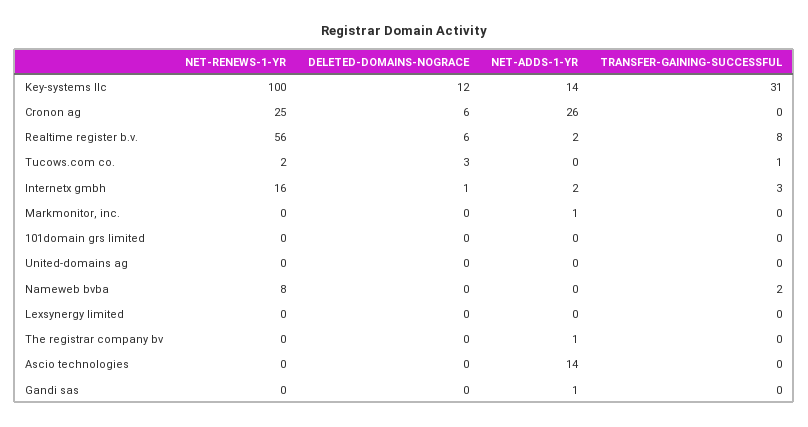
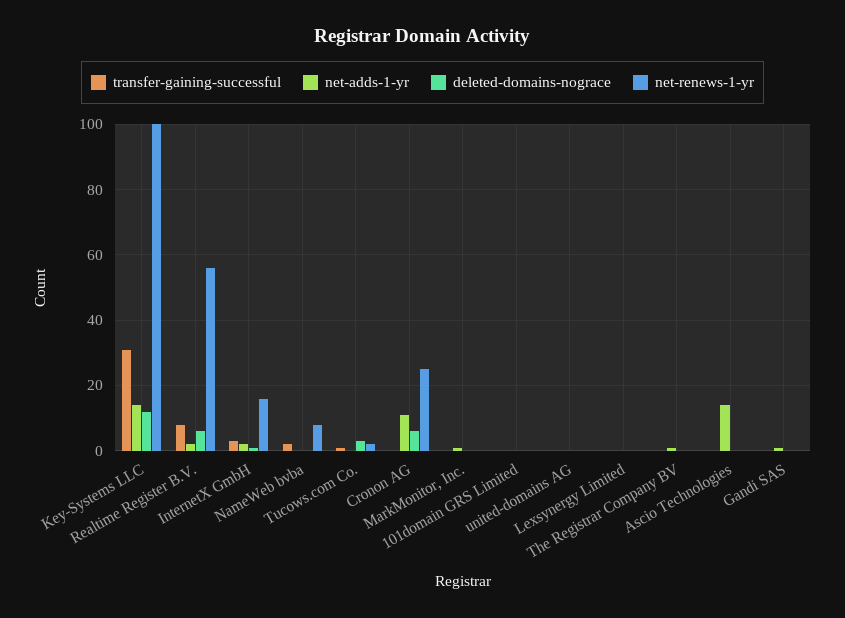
NET-ADDS-1-YR, Cronon ag: 26 -> 10

